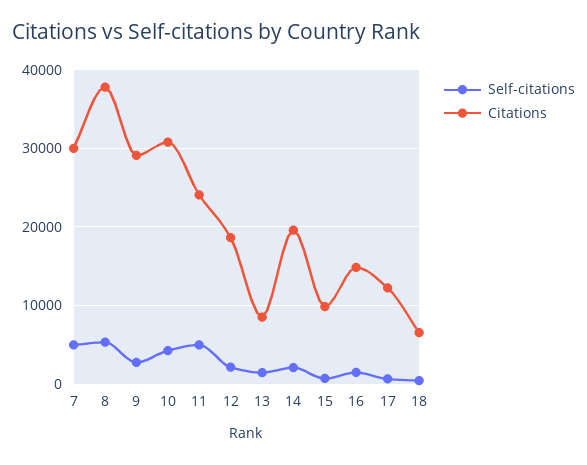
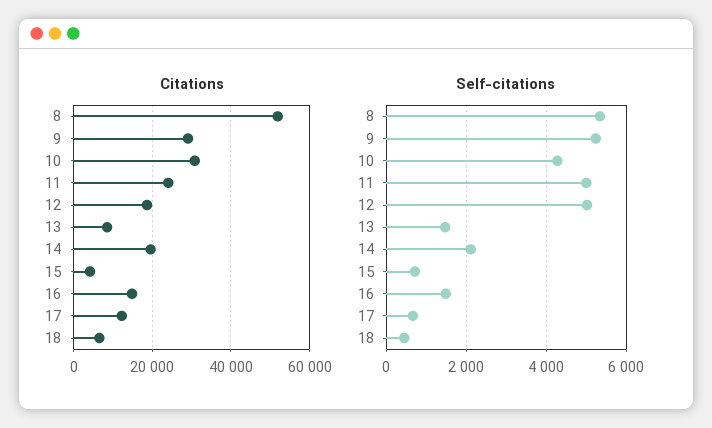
Self-citations, 7: 5000 -> none
Citations, 7: 30000 -> none
Citations, 8: 38000 -> 52000
Self-citations, 9: 3000 -> 5200
Self-citations, 12: 2000 -> 5000
Citations, 15: 10000 -> 4000

